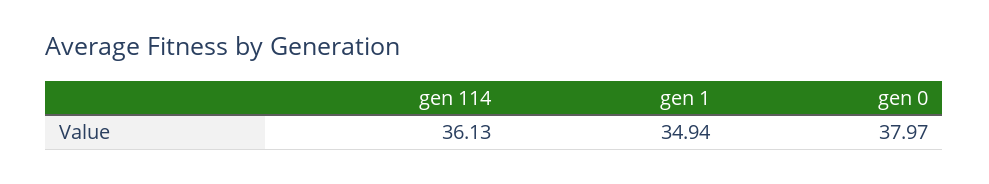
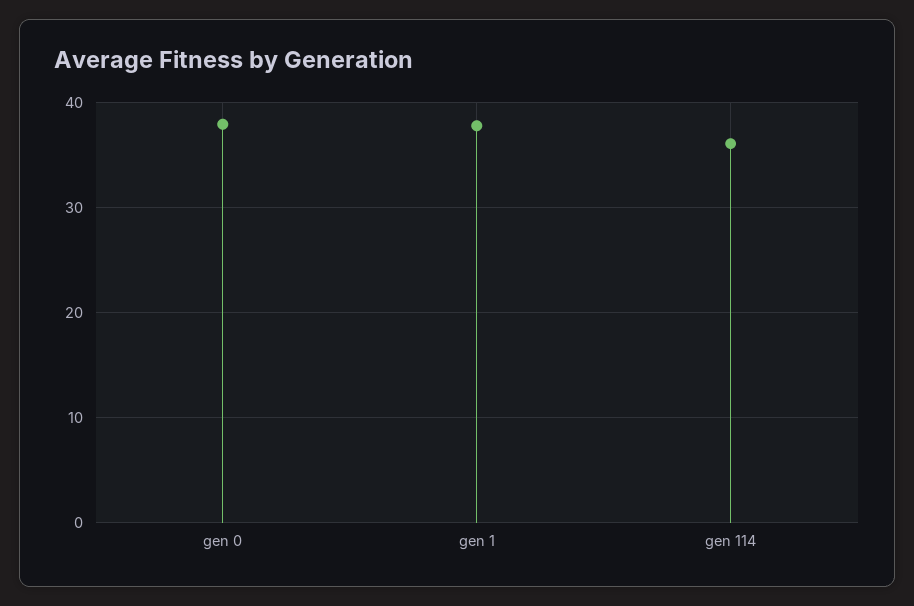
gen 1: 34.94 -> 38

